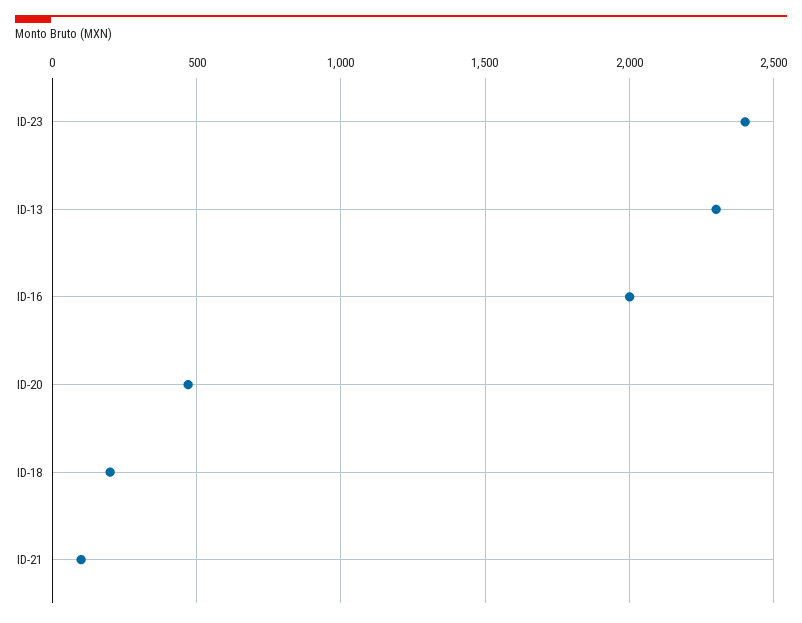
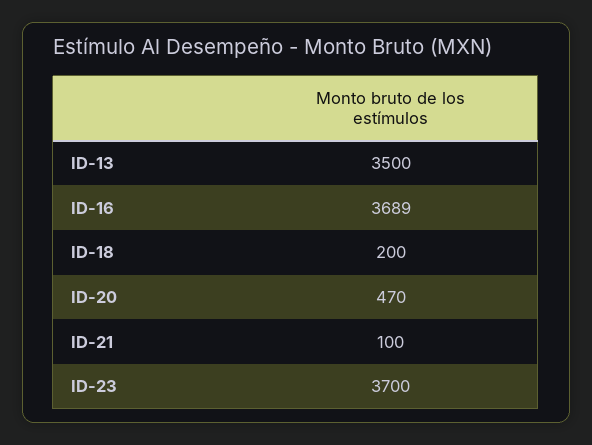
ID-23: 2400 -> 3700
ID-13: 2300 -> 3500
ID-16: 2000 -> 3689

